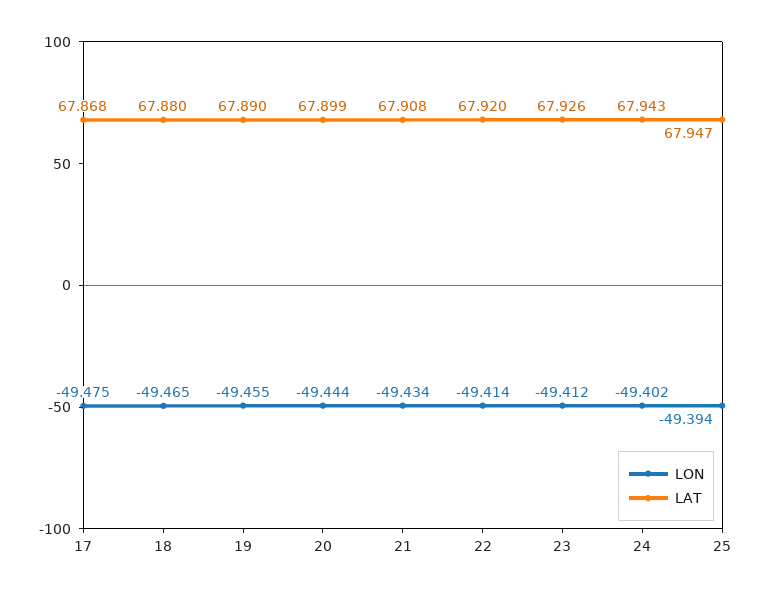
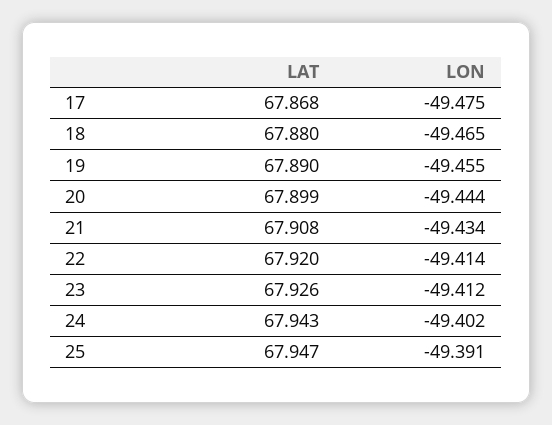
LON, 25: -49.394 -> -49.391

